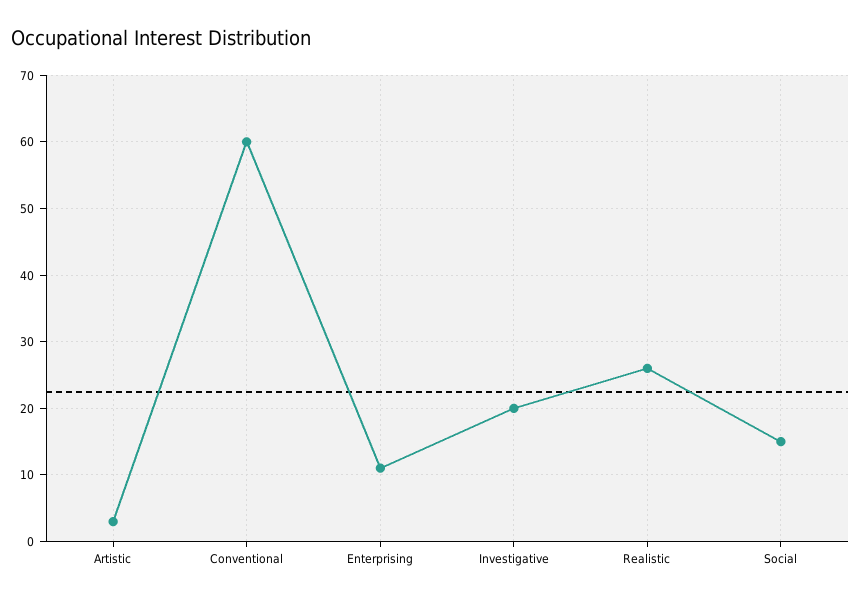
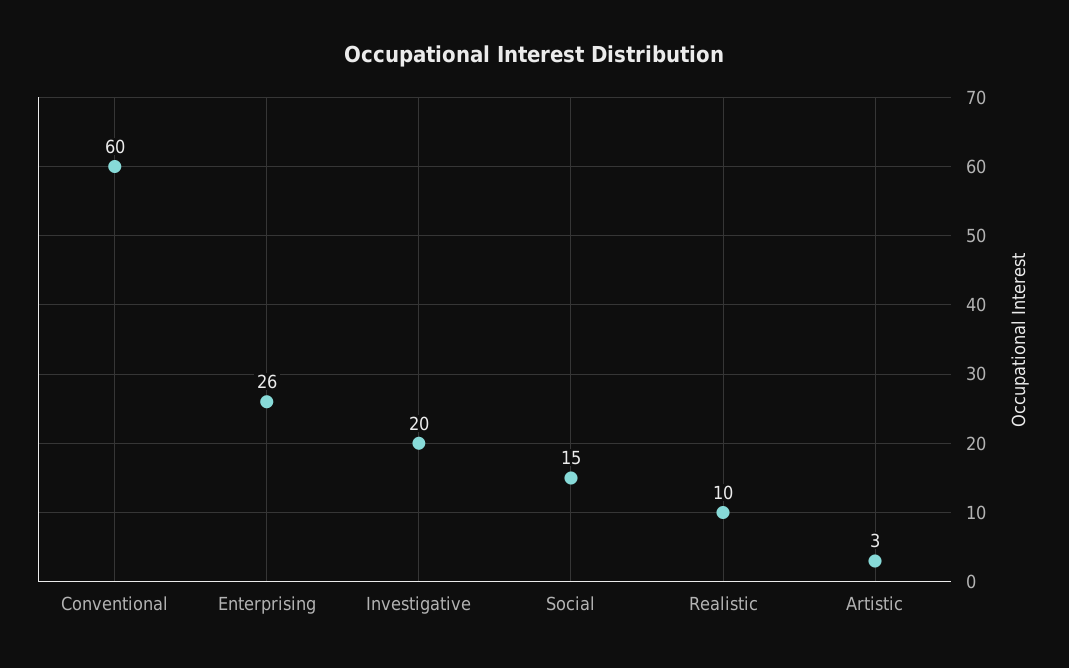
Enterprising: 11 -> 26
Realistic: 26 -> 10

